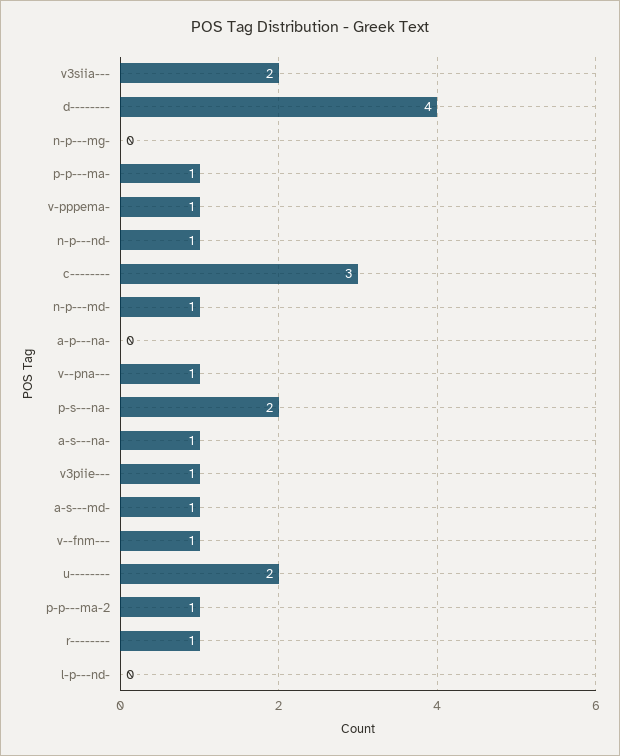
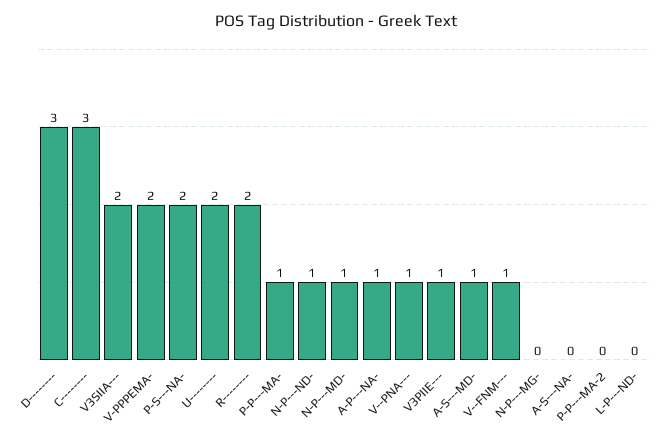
d--------: 4 -> 3
v-pppema-: 1 -> 2
a-p---na-: 0 -> 1
a-s---na-: 1 -> 0
p-p---ma-2: 1 -> 0
r--------: 1 -> 2

